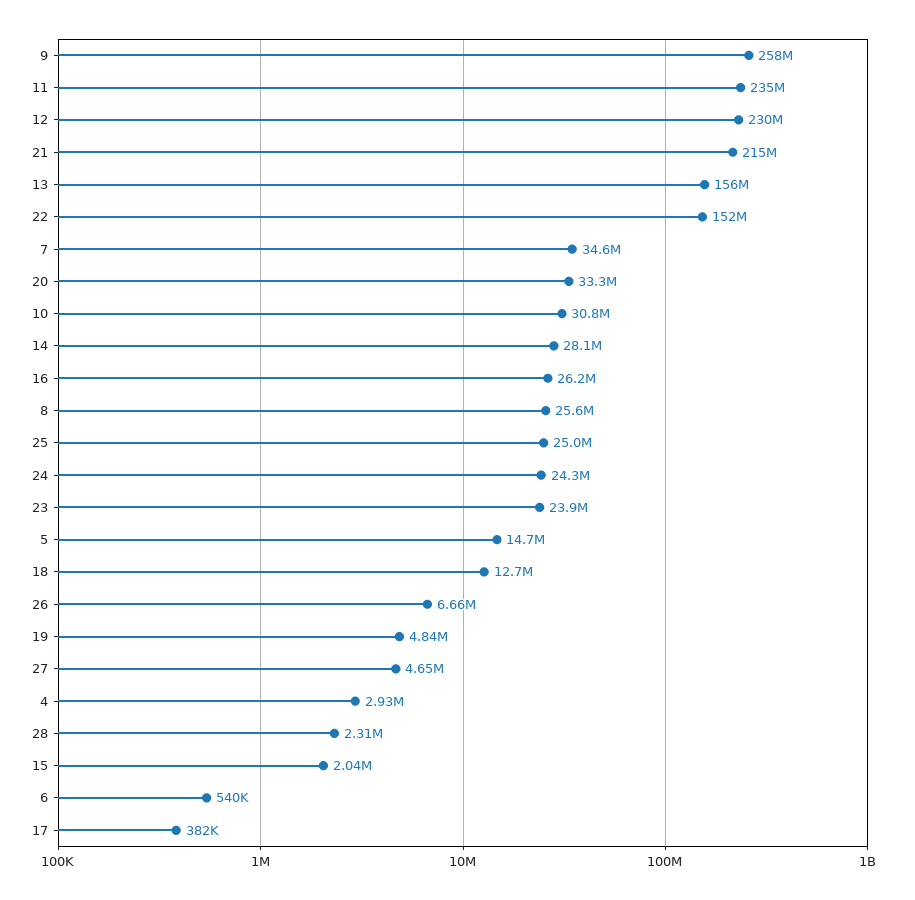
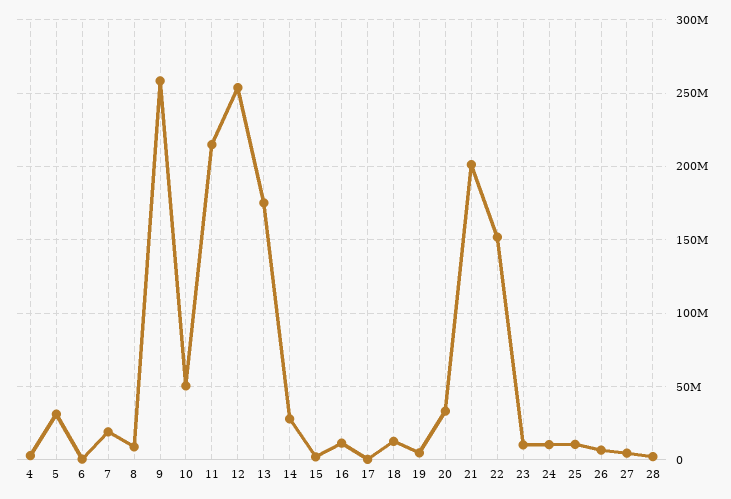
11: 235000000 -> 215000000
12: 230000000 -> 255000000
21: 215000000 -> 200000000
13: 156000000 -> 175000000
7: 34600000 -> 20000000
10: 30800000 -> 50000000
16: 26200000 -> 10000000
8: 25600000 -> 10000000
25: 25000000 -> 10000000
24: 24300000 -> 10000000
23: 23900000 -> 10000000
5: 14700000 -> 30000000

